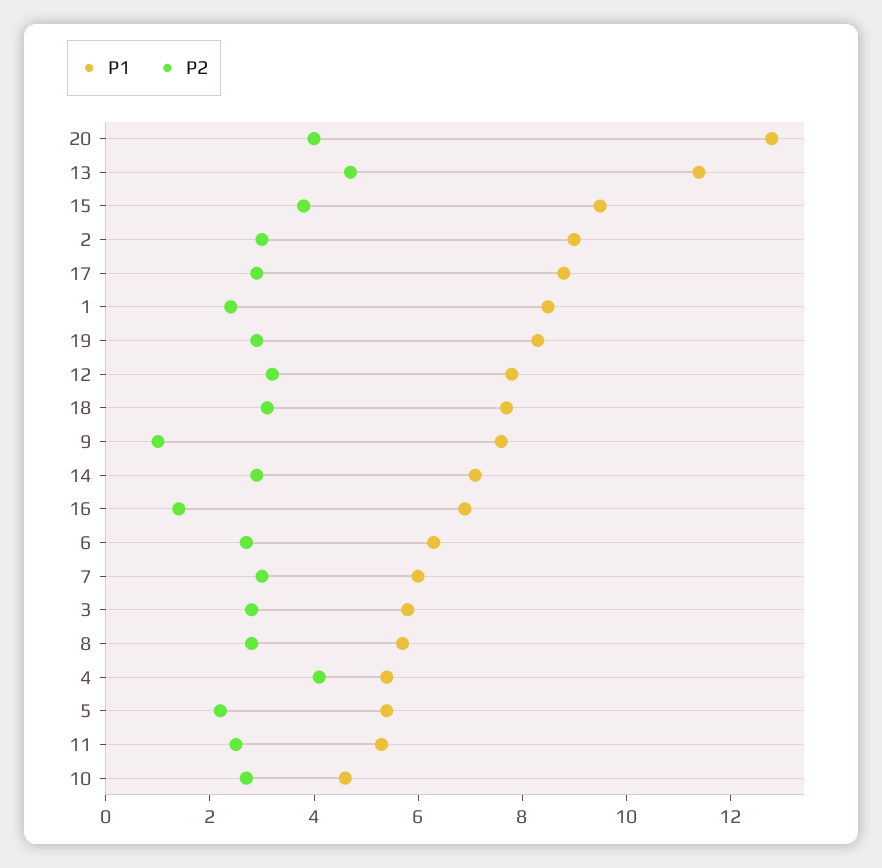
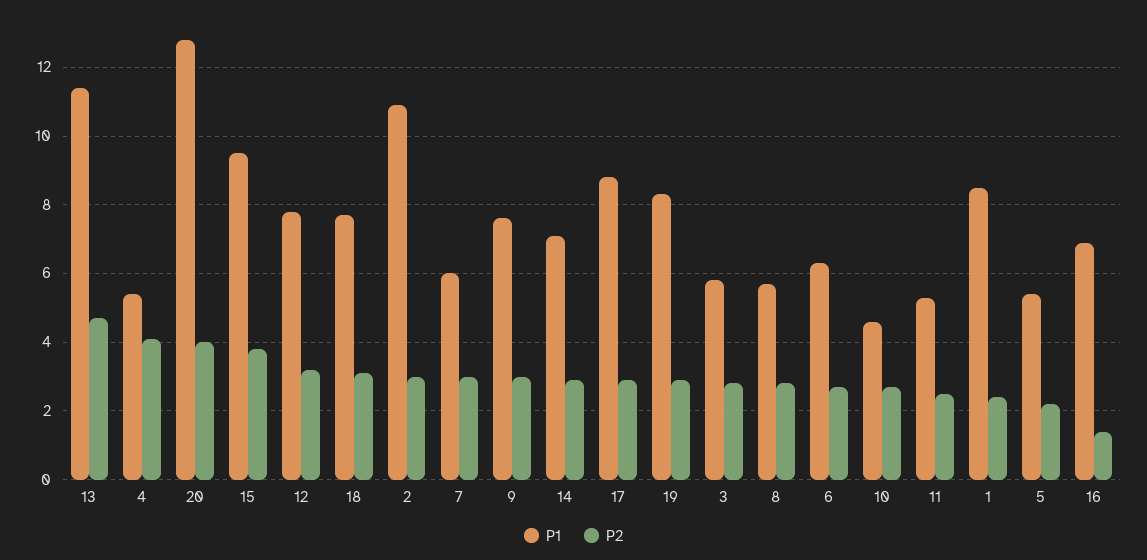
P1, 2: 9 -> 11
P2, 9: 1 -> 3

